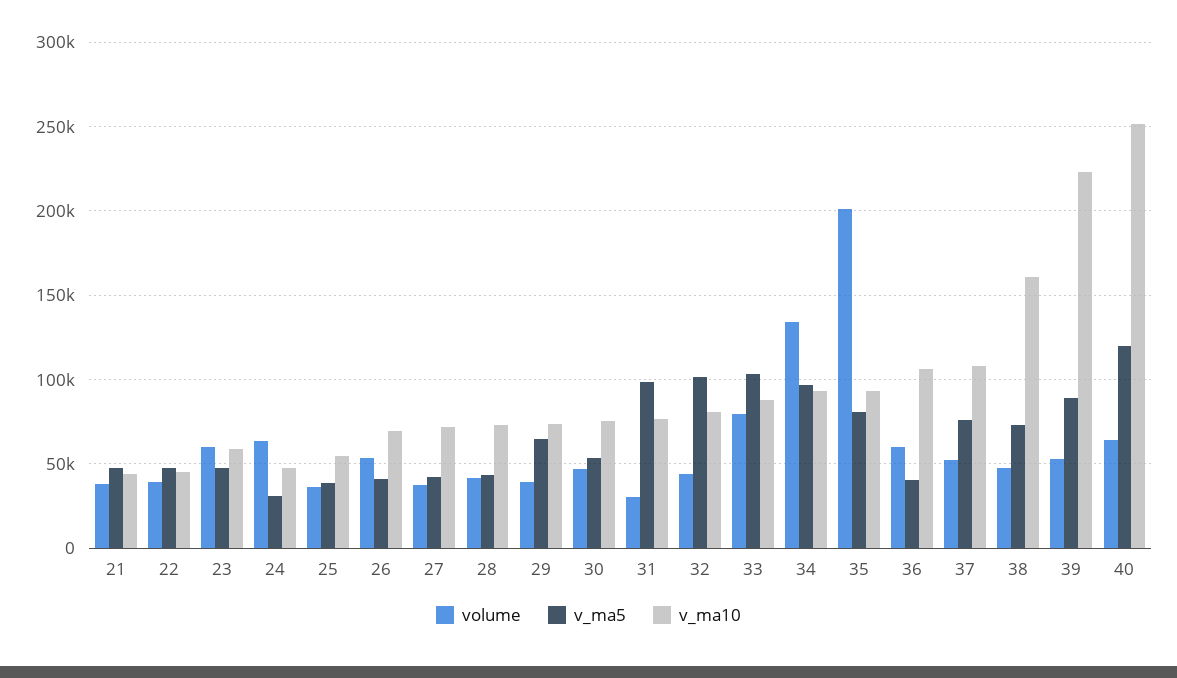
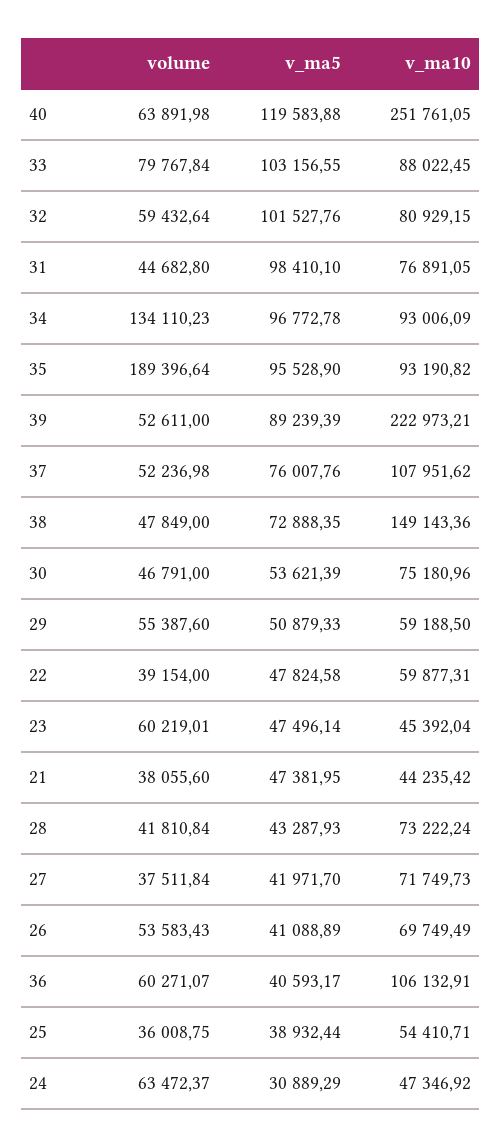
v_ma10, 22: 45000 -> 59877.31
v_ma10, 23: 60000 -> 45392.04
volume, 29: 40000 -> 55387.6
v_ma5, 29: 65000 -> 50879.33
v_ma10, 29: 75000 -> 59188.5
volume, 31: 30000 -> 44682.8
volume, 32: 45000 -> 59432.64
volume, 35: 200000 -> 189396.64
v_ma5, 35: 80000 -> 95528.9
v_ma10, 38: 160000 -> 149143.36

